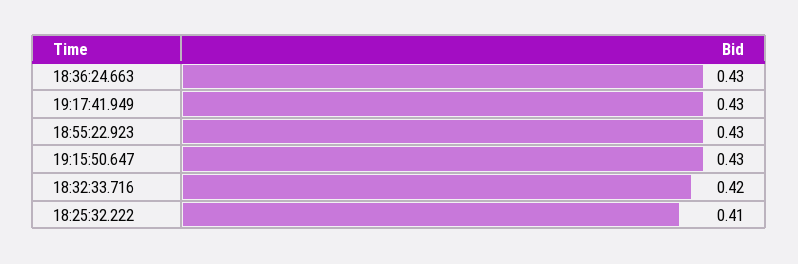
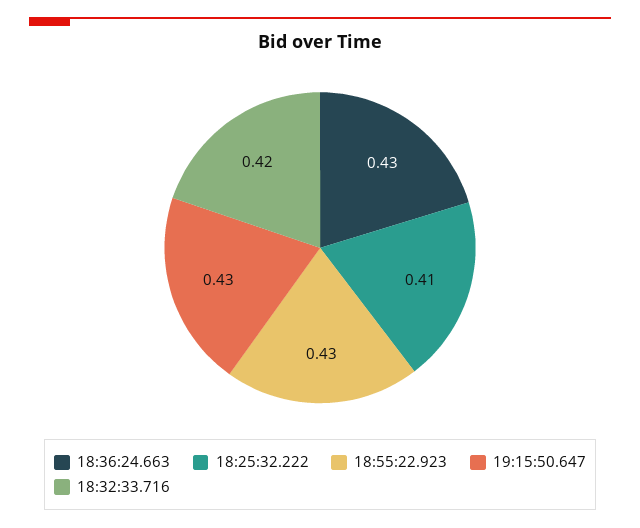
19:17:41.949: 0.43 -> none

